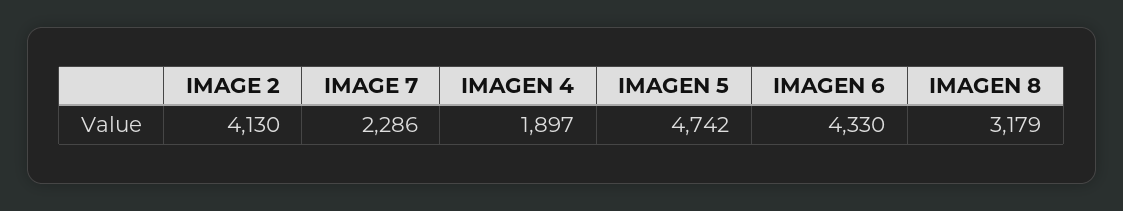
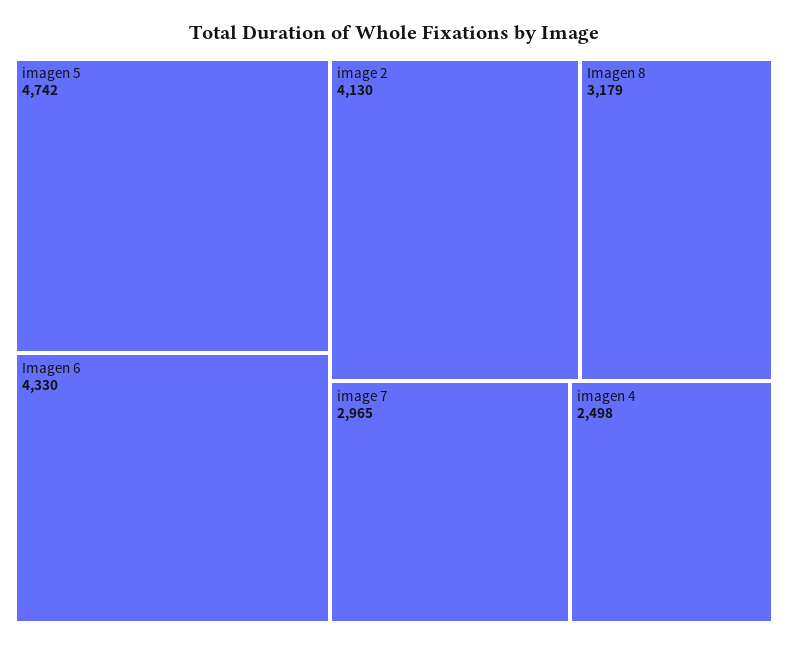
IMAGE 7: 2286 -> 2965
IMAGEN 4: 1897 -> 2498

